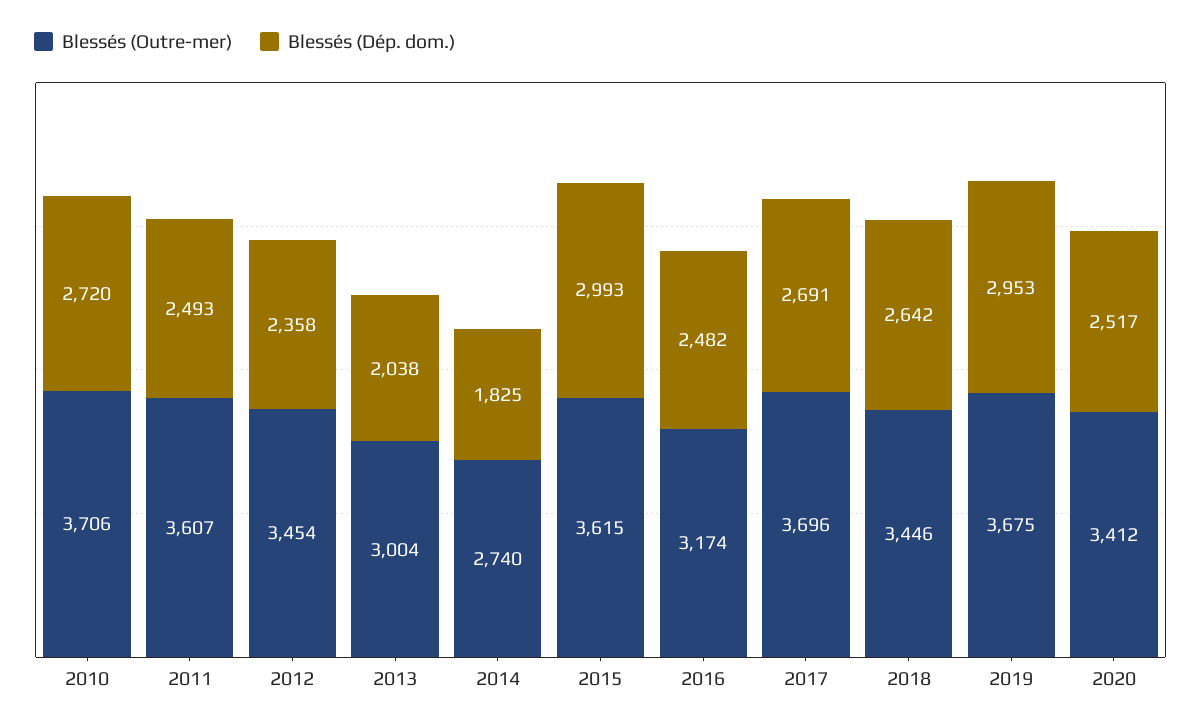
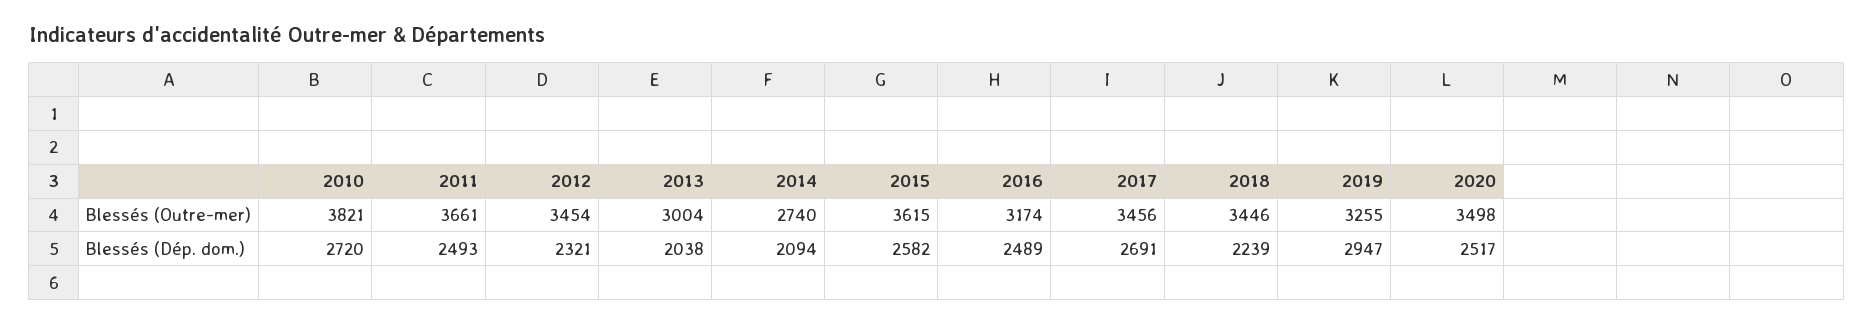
Blessés (Outre-mer), 2010: 3706 -> 3821
Blessés (Outre-mer), 2011: 3607 -> 3661
Blessés (Dép. dom.), 2012: 2358 -> 2321
Blessés (Dép. dom.), 2014: 1825 -> 2094
Blessés (Dép. dom.), 2015: 2993 -> 2582
Blessés (Dép. dom.), 2016: 2482 -> 2489
Blessés (Outre-mer), 2017: 3696 -> 3456
Blessés (Dép. dom.), 2018: 2642 -> 2239
Blessés (Outre-mer), 2019: 3675 -> 3255
Blessés (Dép. dom.), 2019: 2953 -> 2947
Blessés (Outre-mer), 2020: 3412 -> 3498

